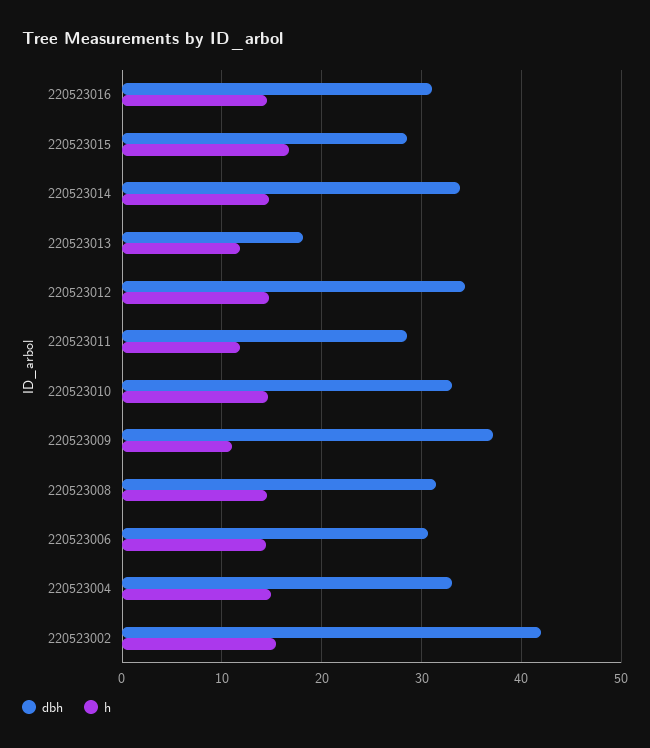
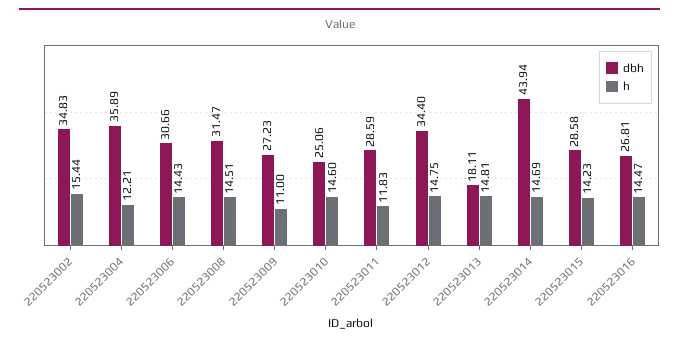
dbh, 220523016: 31 -> 26.81
h, 220523015: 17 -> 14.23
dbh, 220523014: 34 -> 43.94
h, 220523013: 12 -> 14.81
dbh, 220523010: 33 -> 25.06
dbh, 220523009: 37 -> 27.23
dbh, 220523004: 33 -> 35.89
h, 220523004: 15 -> 12.21
dbh, 220523002: 42 -> 34.83

